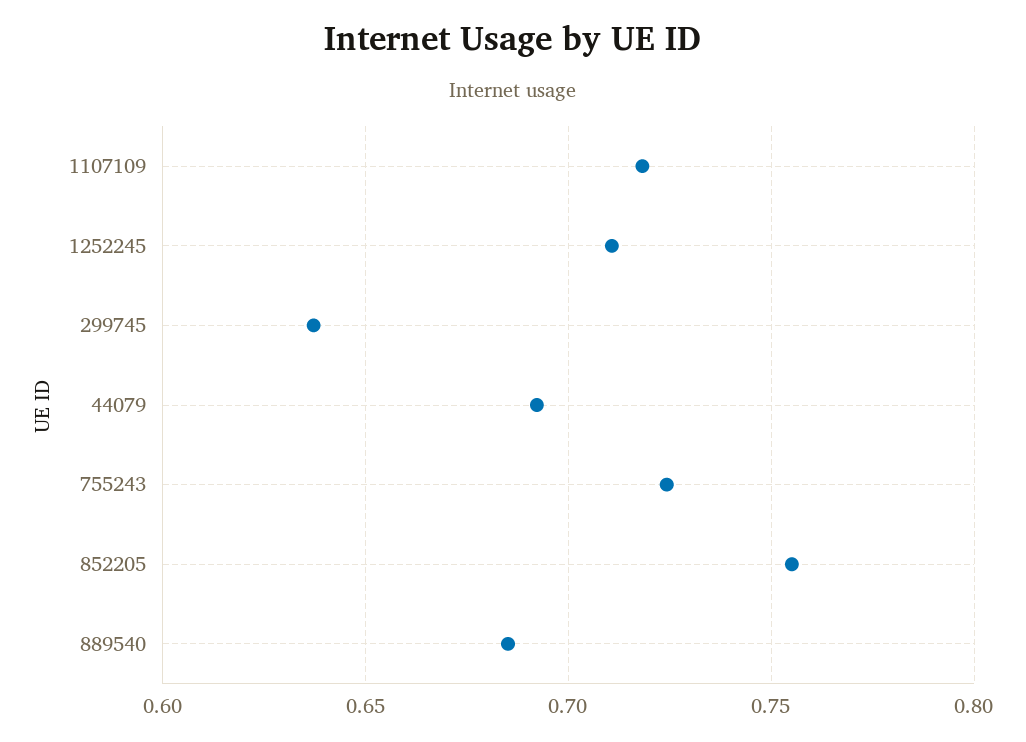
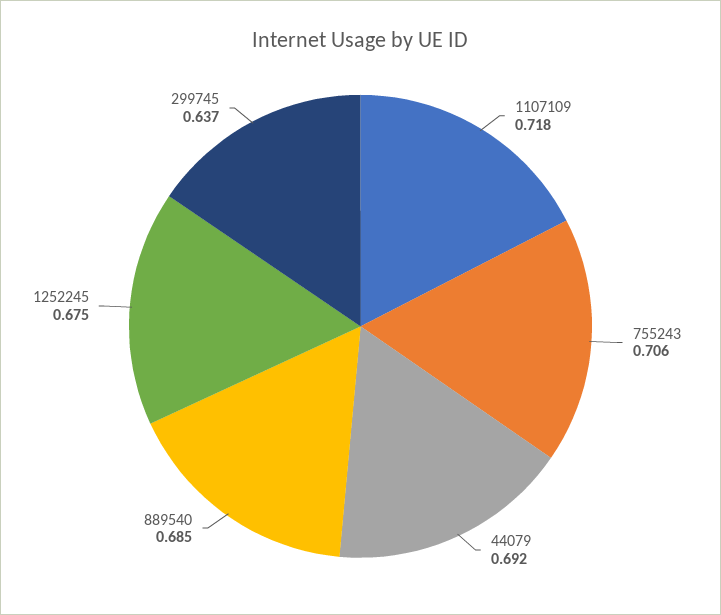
1252245: 0.71 -> 0.675
755243: 0.725 -> 0.706
852205: 0.755 -> none

